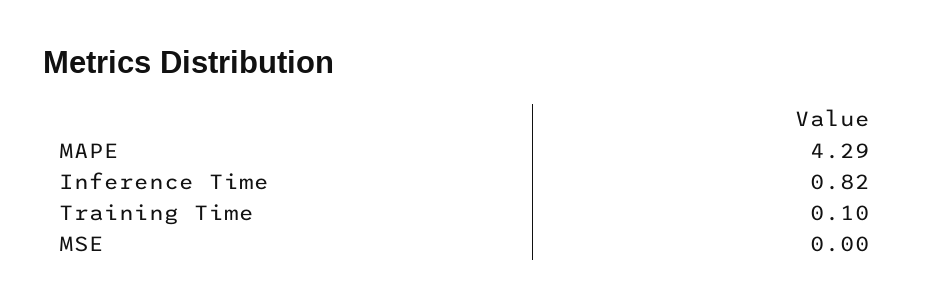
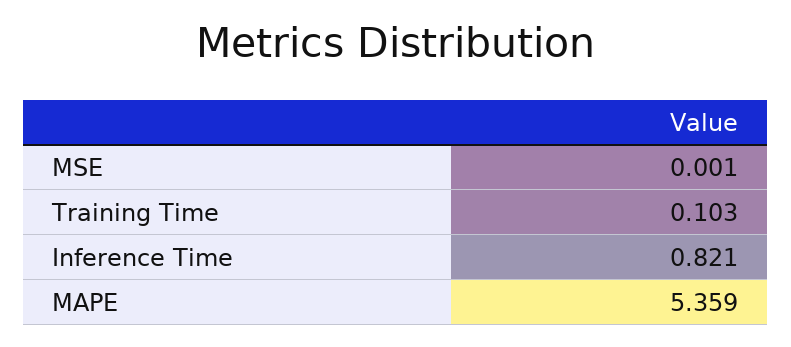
MAPE: 4.29 -> 5.359

